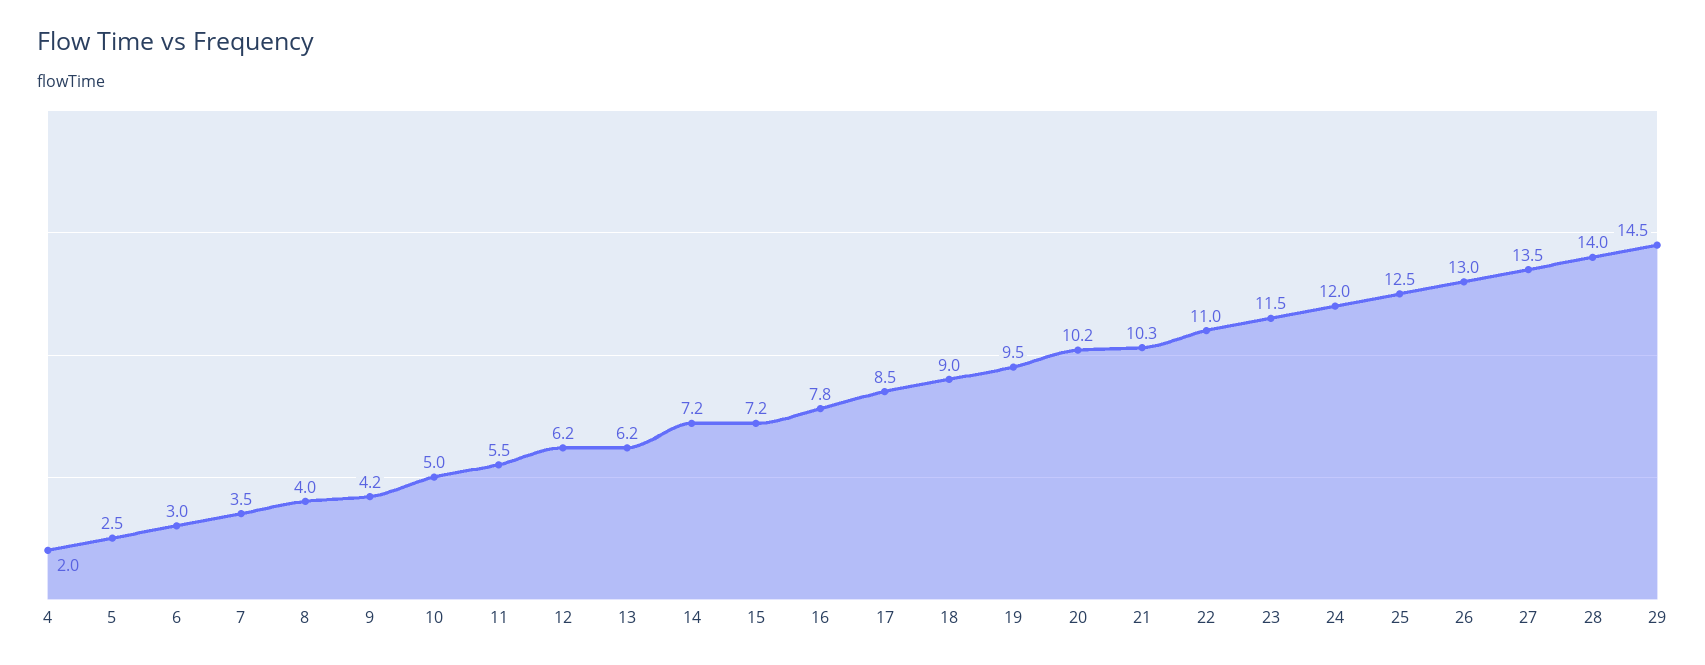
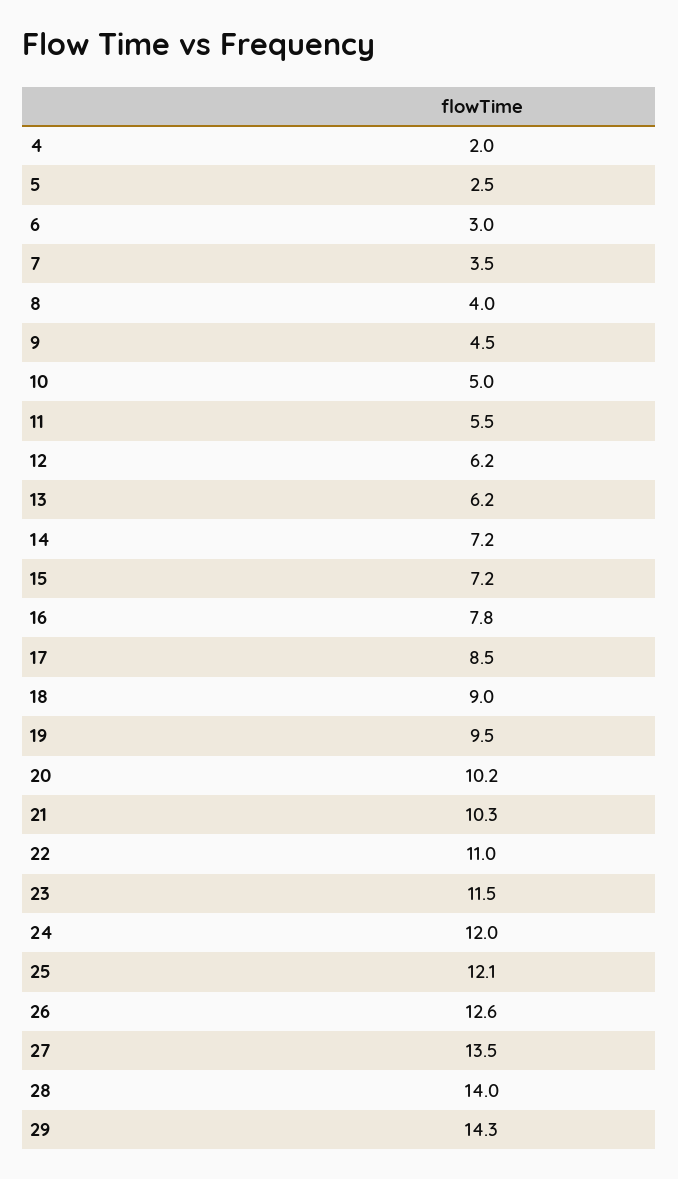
9: 4.2 -> 4.5
25: 12.5 -> 12.1
26: 13 -> 12.6
29: 14.5 -> 14.3

